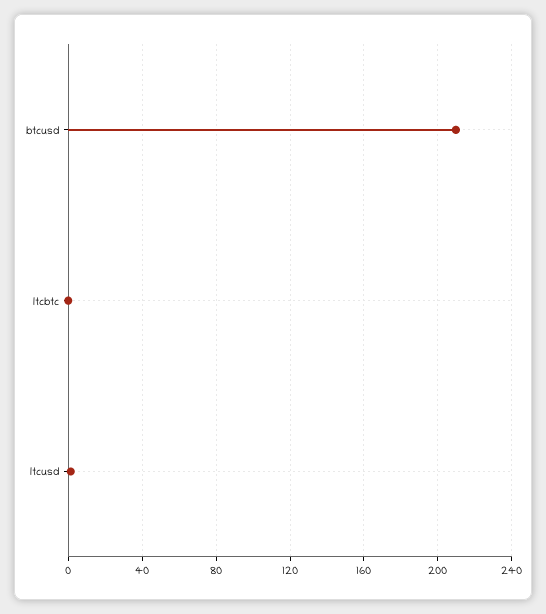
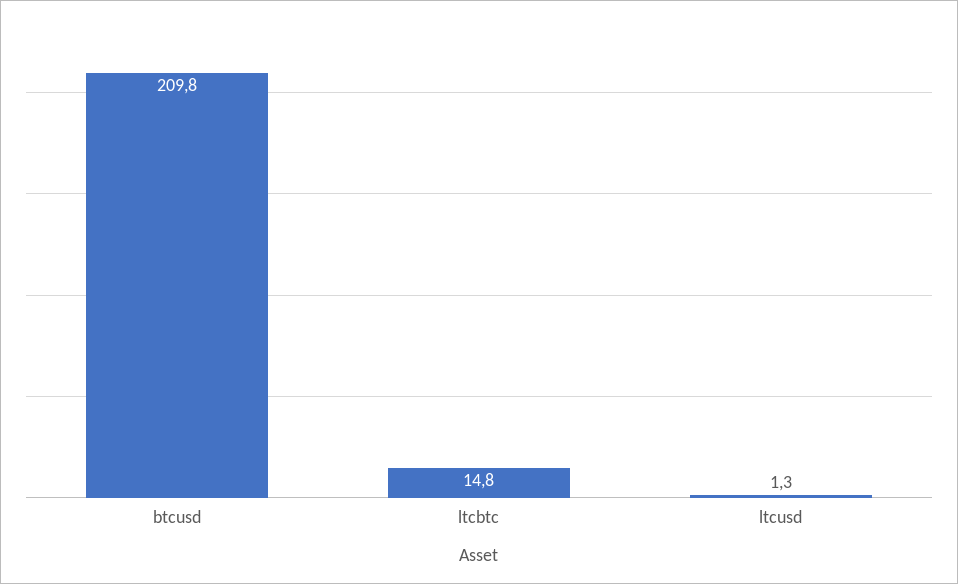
ltcbtc: 0 -> 14.8

